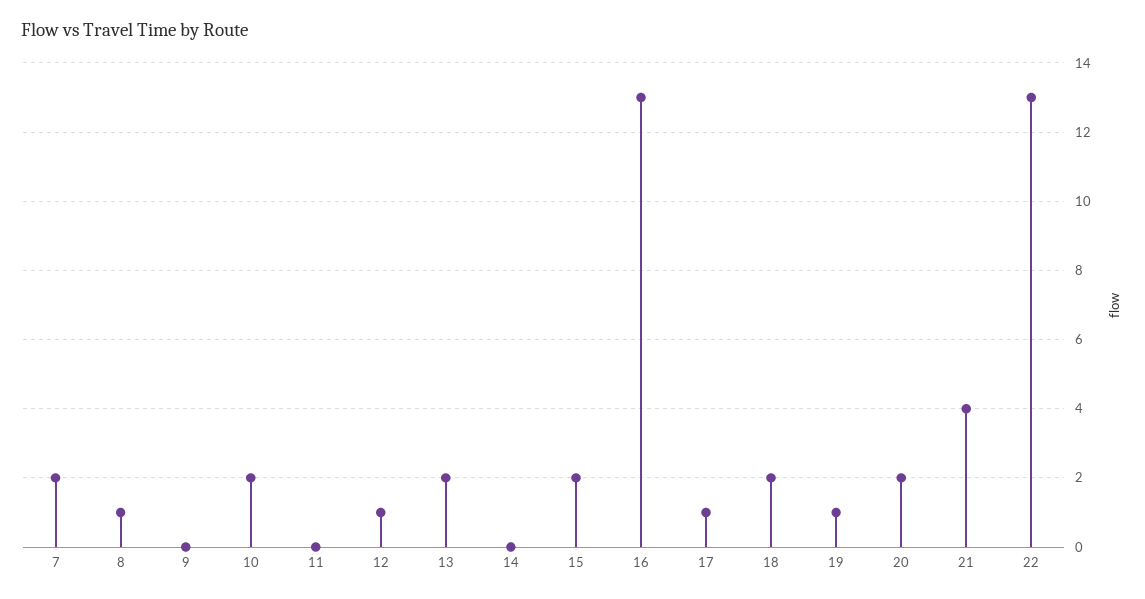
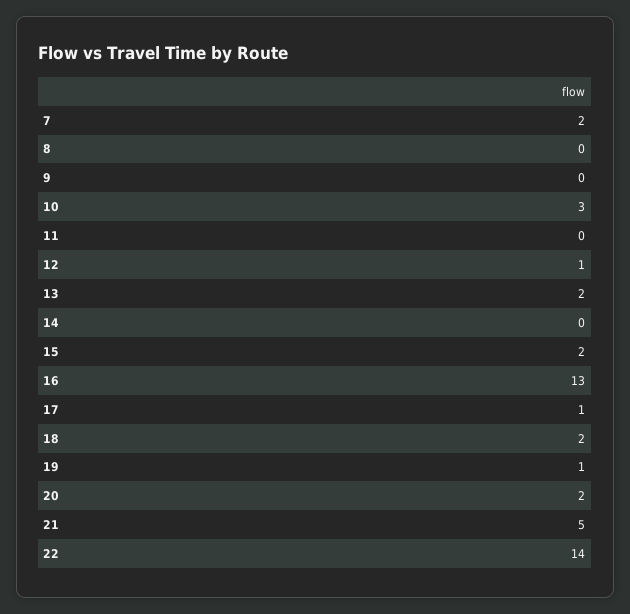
8: 1 -> 0
10: 2 -> 3
21: 4 -> 5
22: 13 -> 14

